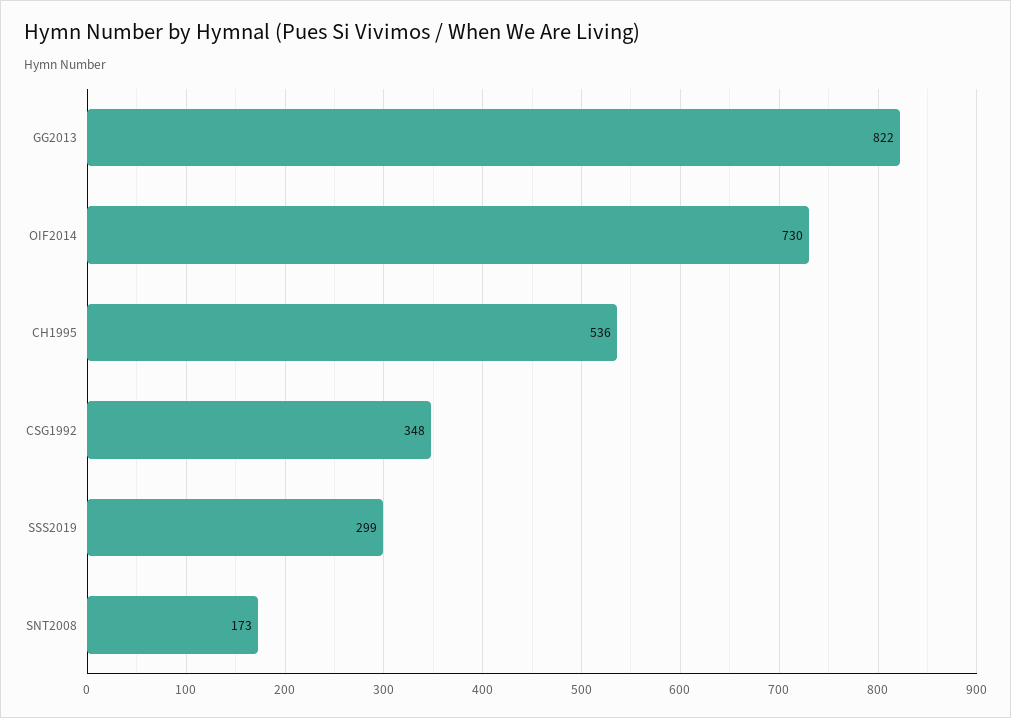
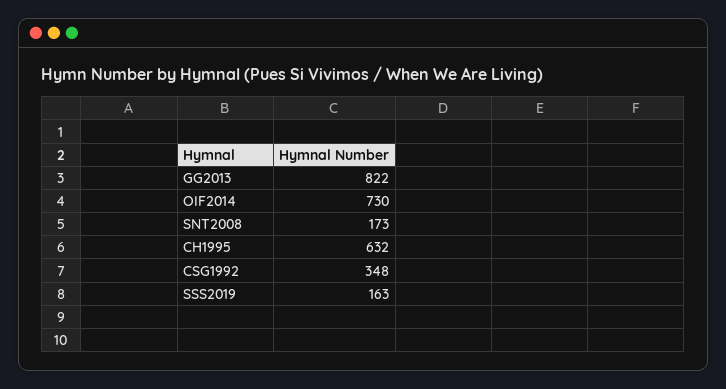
CH1995: 536 -> 632
SSS2019: 299 -> 163

